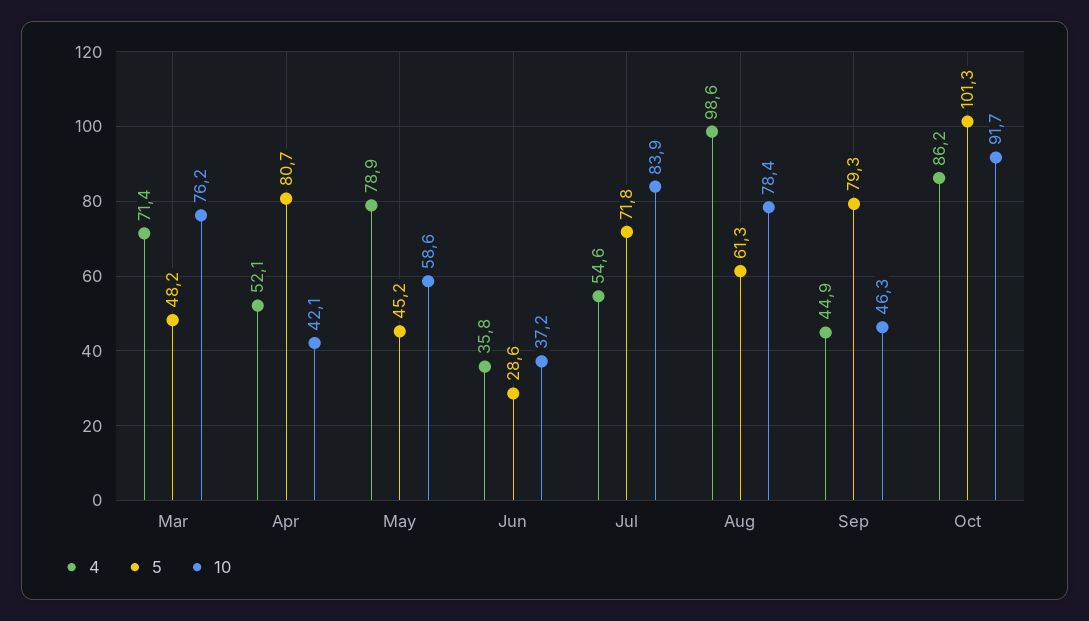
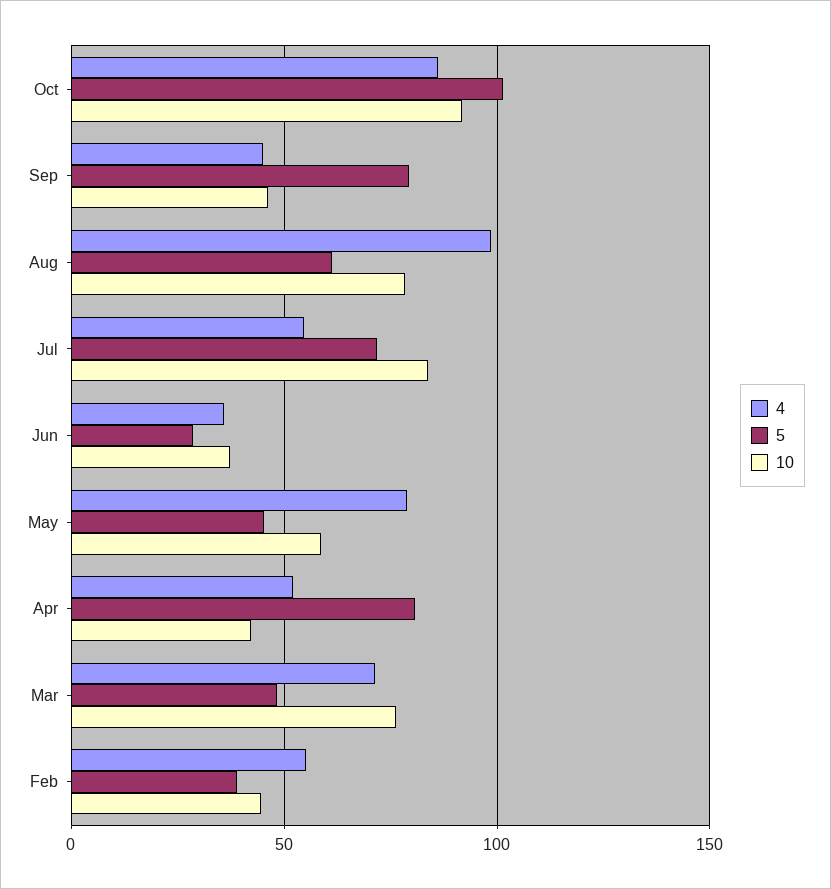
4, Feb: none -> 55
5, Feb: none -> 40
10, Feb: none -> 45

